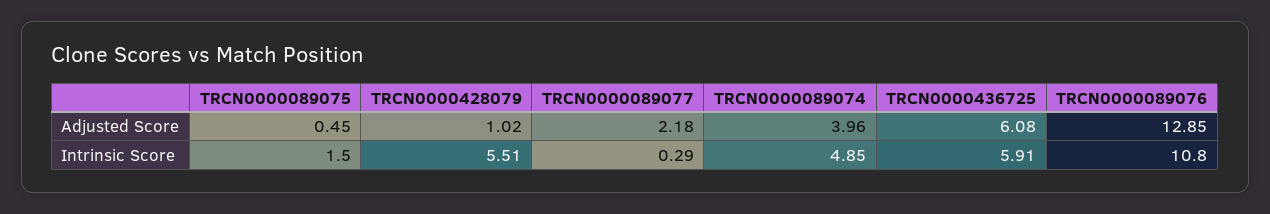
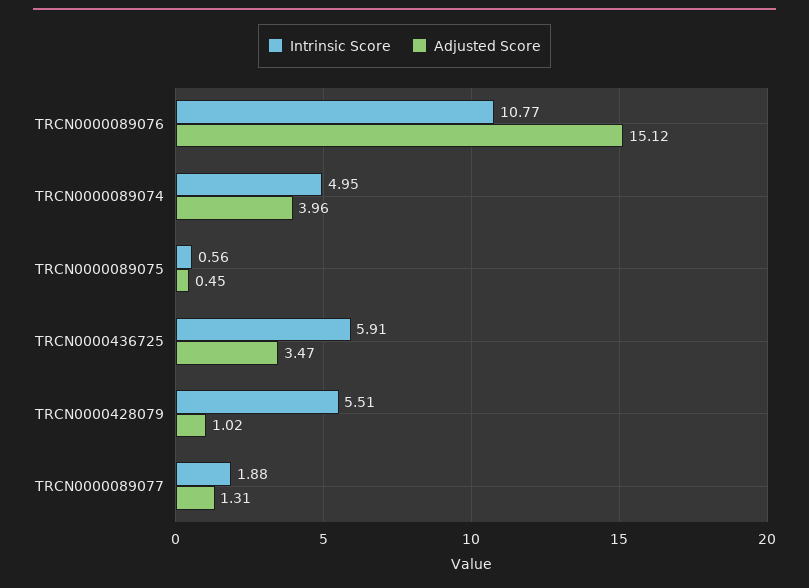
Adjusted Score, TRCN0000089077: 2.18 -> 1.31
Adjusted Score, TRCN0000436725: 6.08 -> 3.47
Adjusted Score, TRCN0000089076: 12.85 -> 15.12
Intrinsic Score, TRCN0000089075: 1.5 -> 0.56
Intrinsic Score, TRCN0000089077: 0.29 -> 1.88
Intrinsic Score, TRCN0000089074: 4.85 -> 4.95
Intrinsic Score, TRCN0000089076: 10.8 -> 10.77

